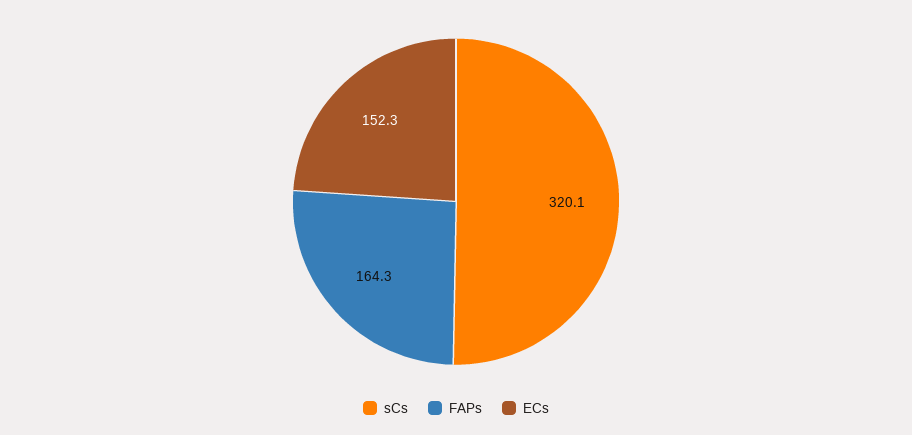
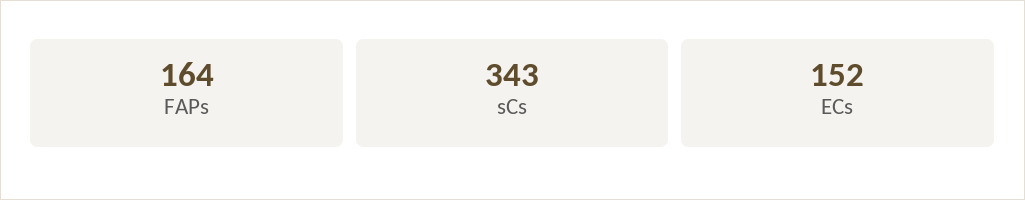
sCs: 320.1 -> 343

